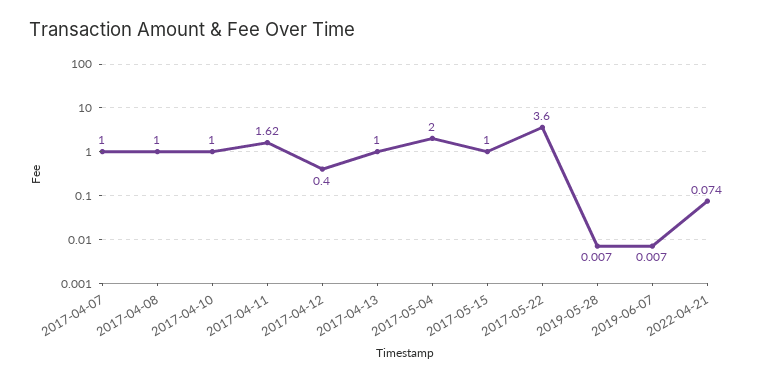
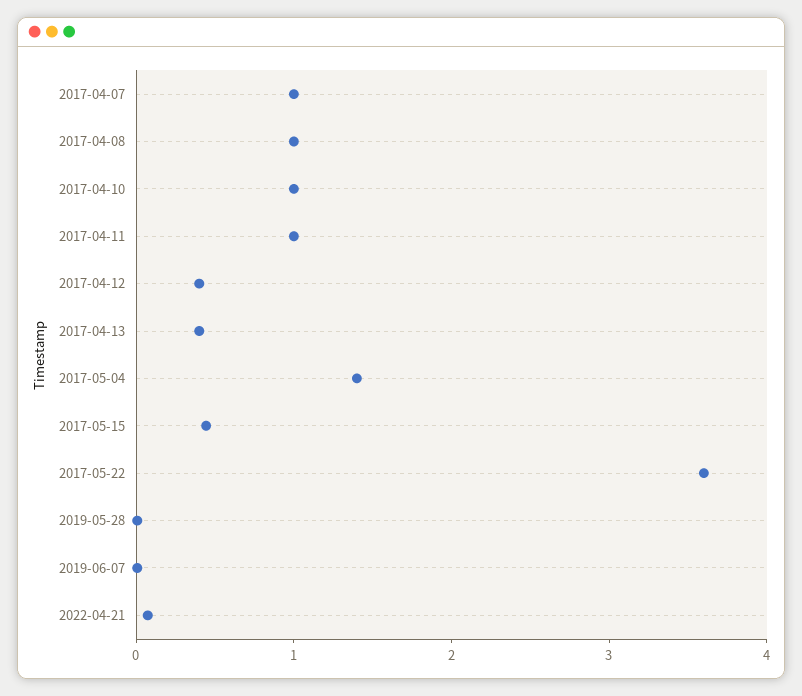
2017-04-11: 1.62 -> 1
2017-04-13: 1 -> 0.4
2017-05-04: 2 -> 1.4
2017-05-15: 1 -> 0.4

